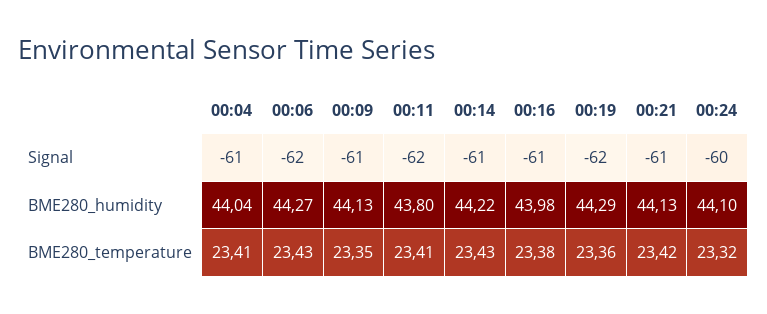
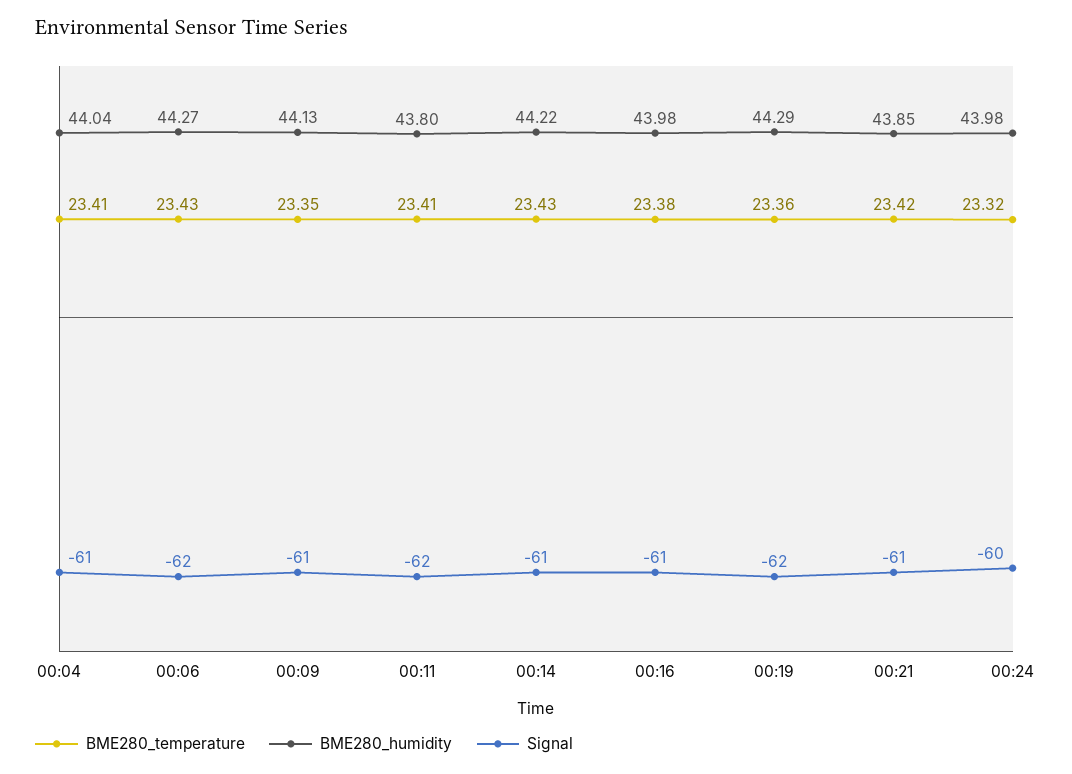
BME280_humidity, 00:21: 44.13 -> 43.85
BME280_humidity, 00:24: 44.1 -> 43.98

